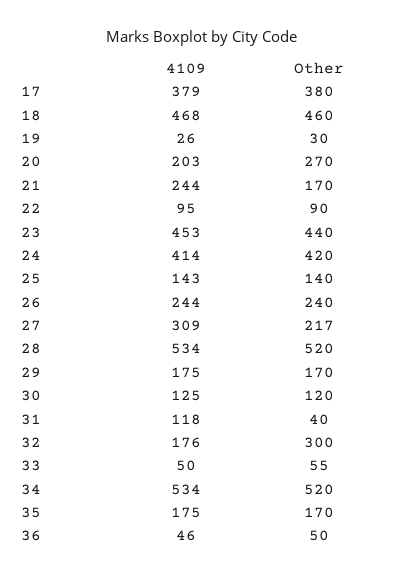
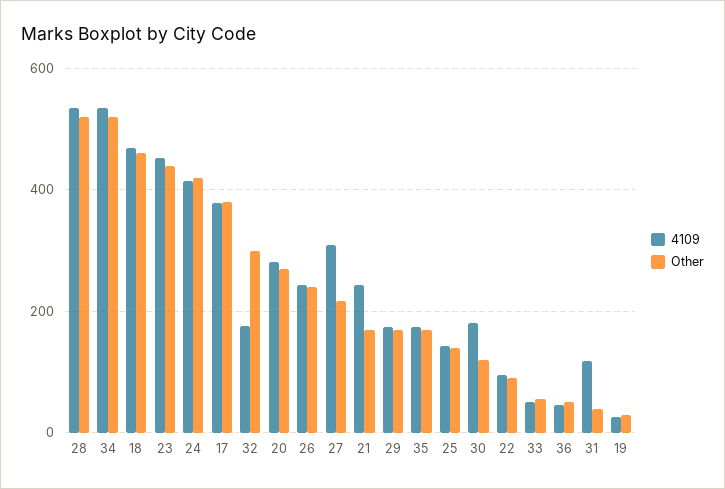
4109, 20: 203 -> 280
4109, 30: 125 -> 180

